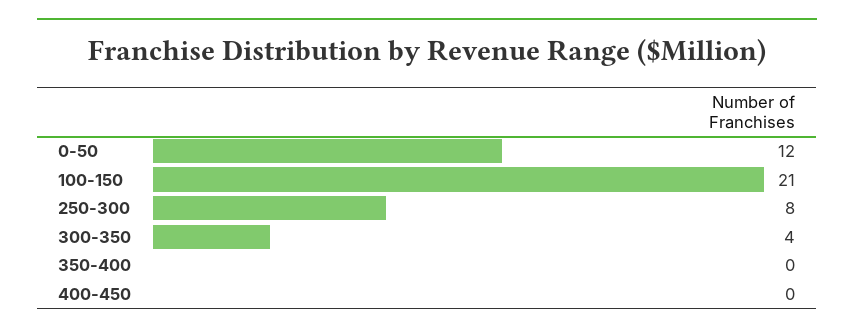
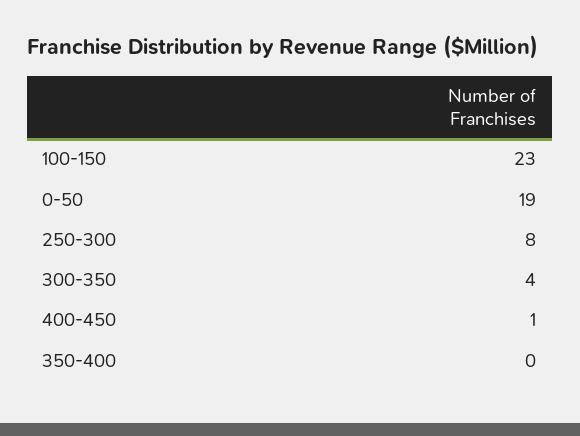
0-50: 12 -> 19
100-150: 21 -> 23
400-450: 0 -> 1

